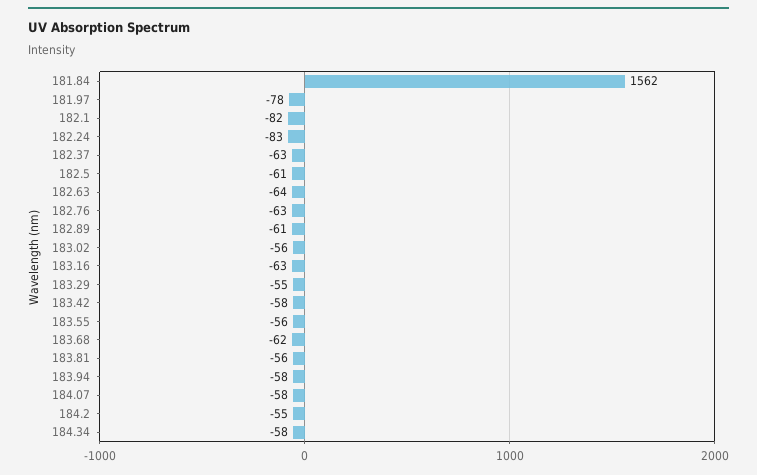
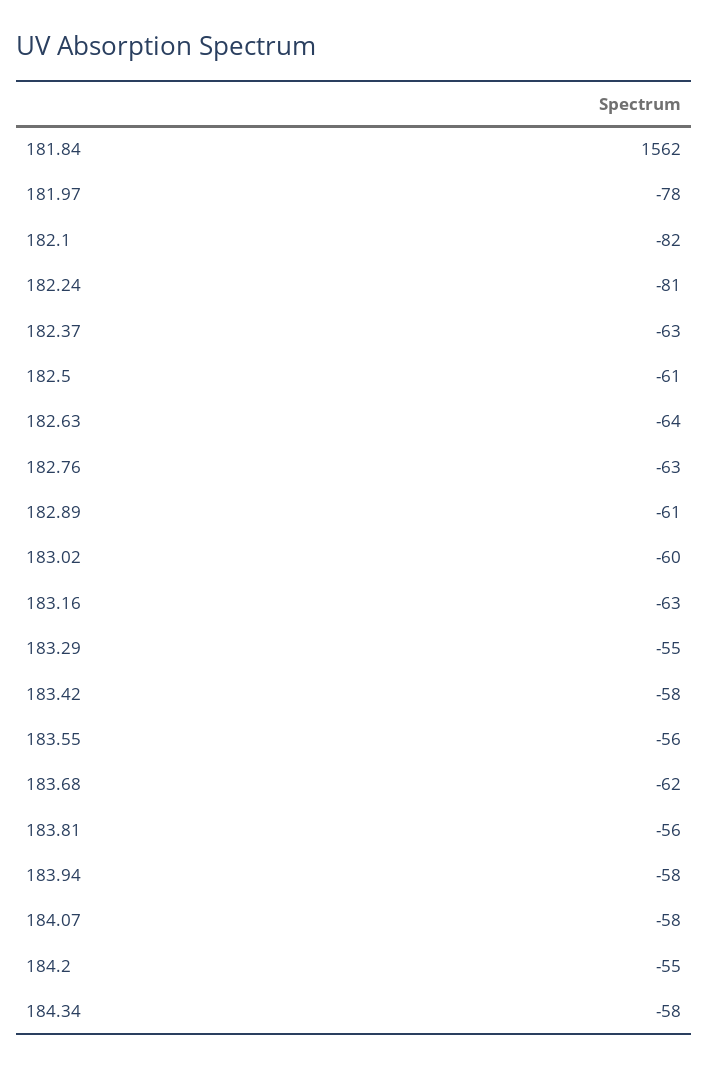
182.24: -83 -> -81
183.02: -56 -> -60

